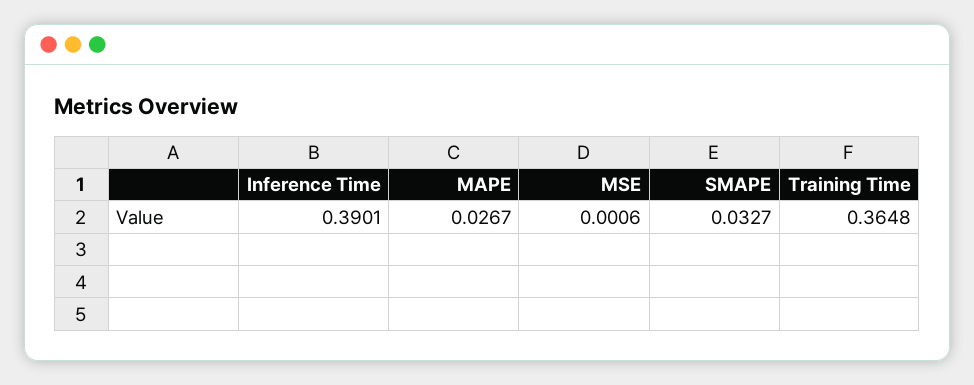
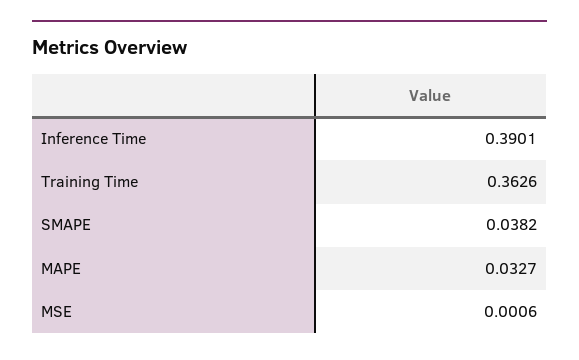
MAPE: 0.0267 -> 0.0327
SMAPE: 0.0327 -> 0.0382
Training Time: 0.3648 -> 0.3626

